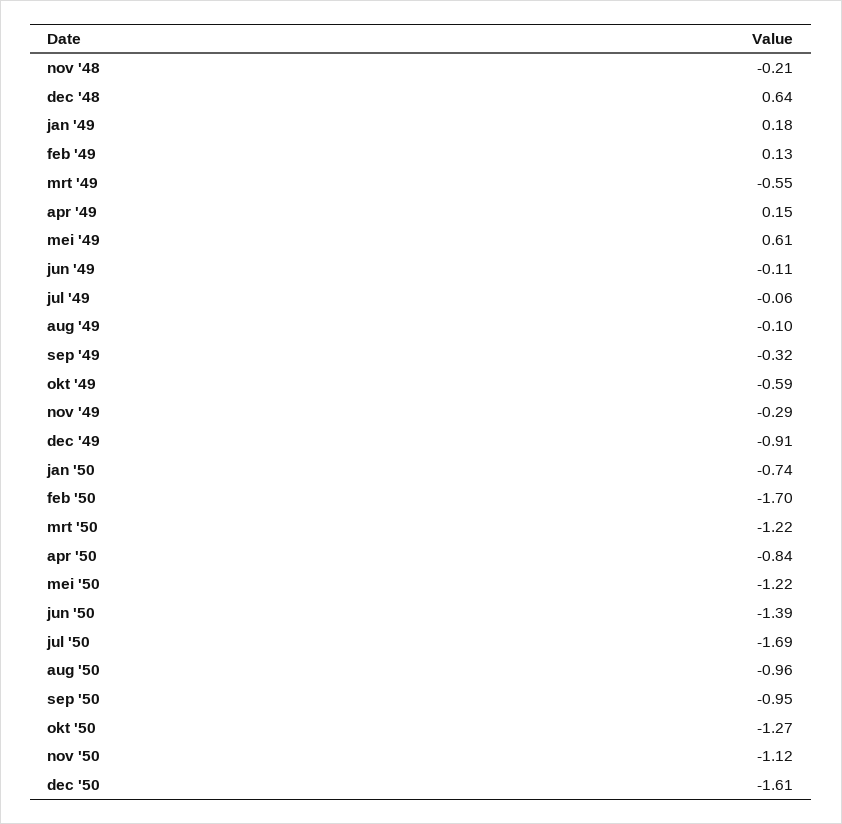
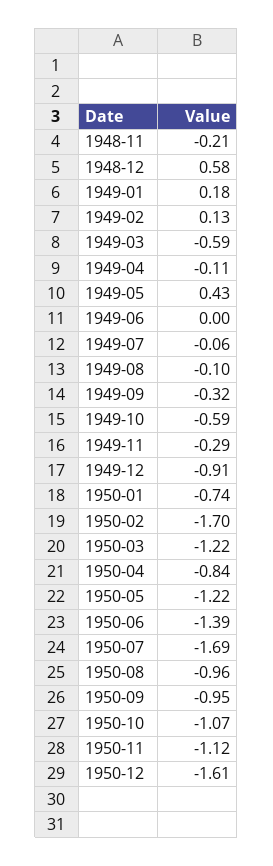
dec '48: 0.64 -> 0.58
mrt '49: -0.55 -> -0.59
apr '49: 0.15 -> -0.11
mei '49: 0.61 -> 0.43
jun '49: -0.11 -> 0
okt '50: -1.27 -> -1.07

